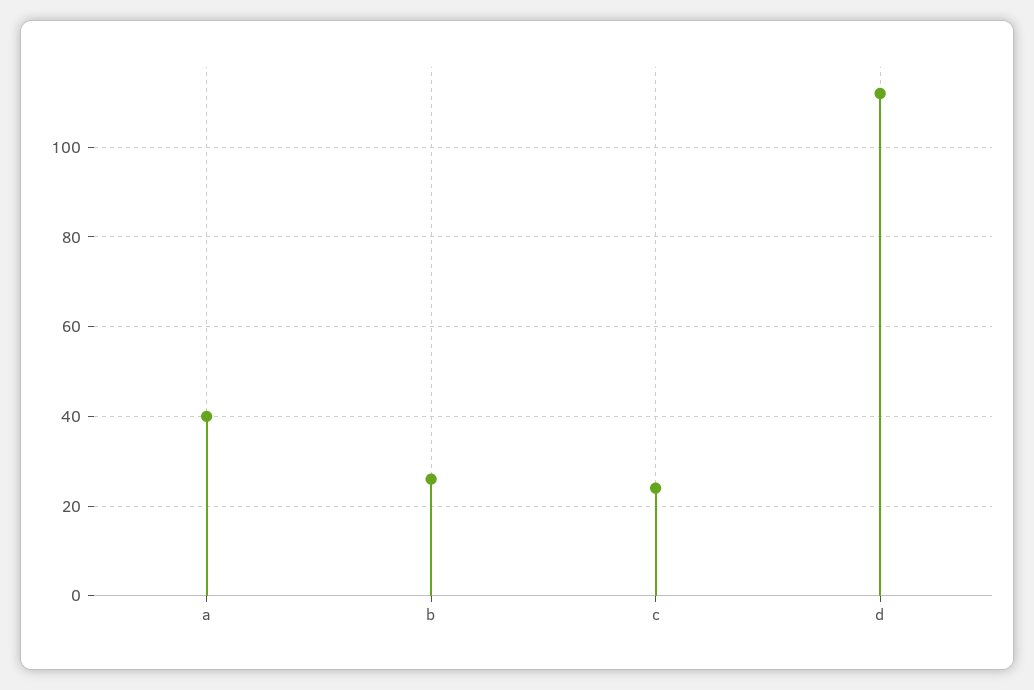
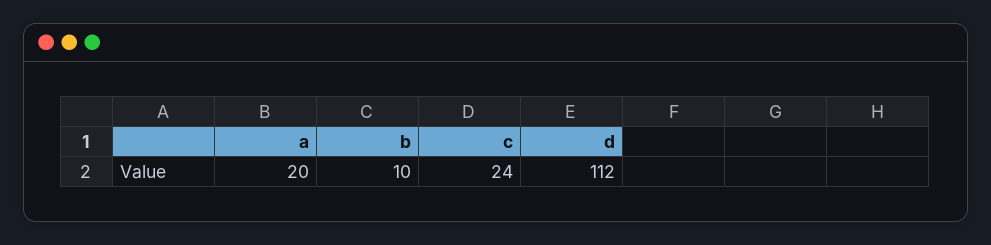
a: 40 -> 20
b: 25 -> 10

